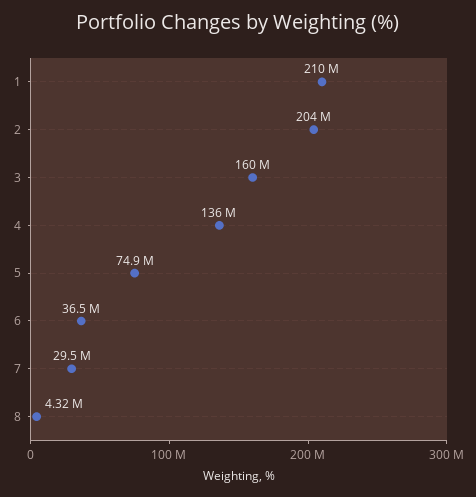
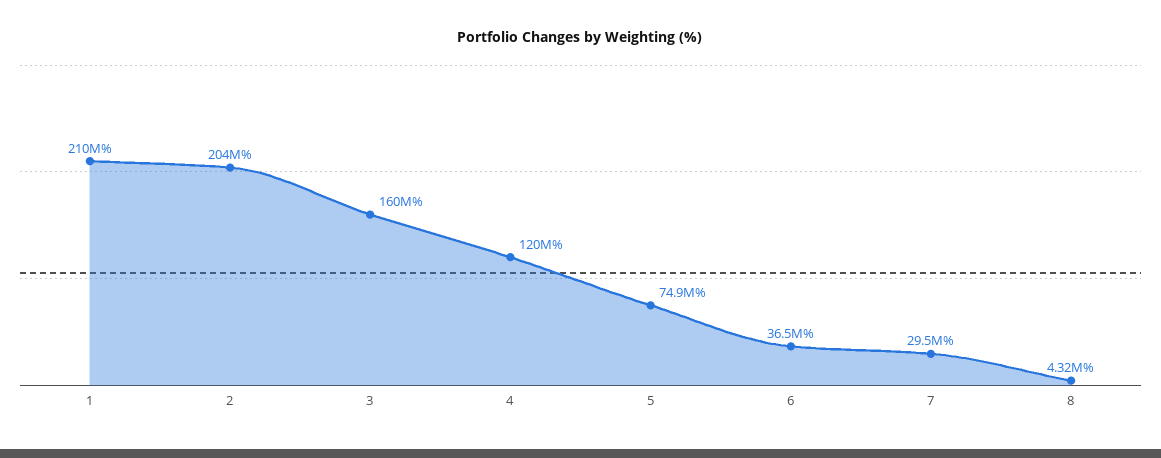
4: 136000000 -> 120000000

